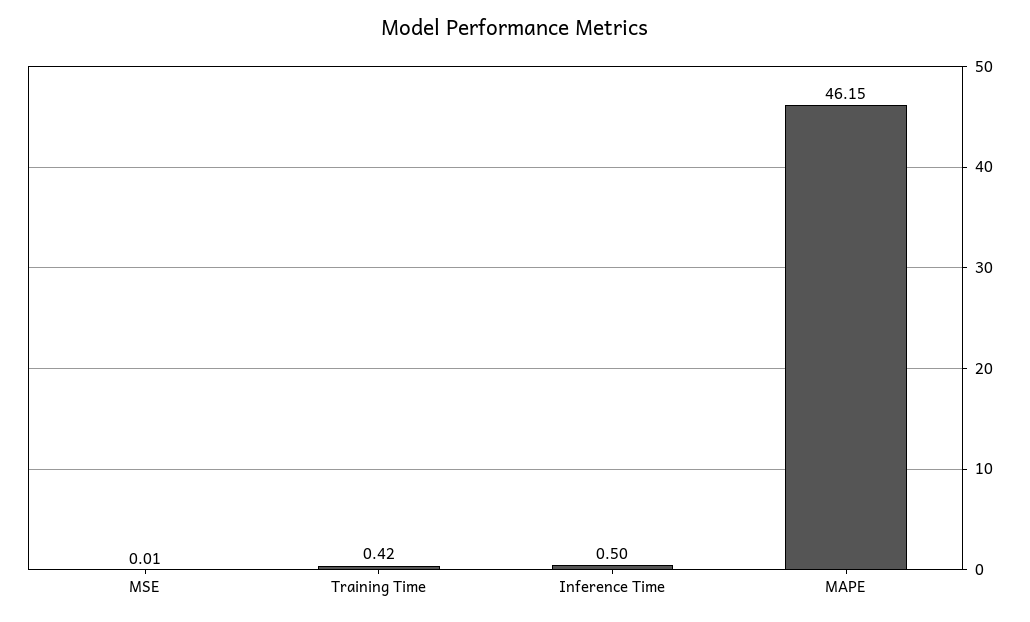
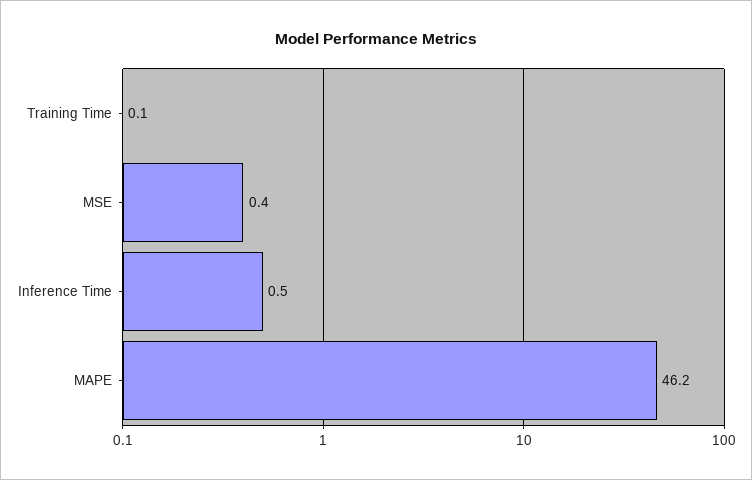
MSE: 0.01 -> 0.4
Training Time: 0.42 -> 0.1

